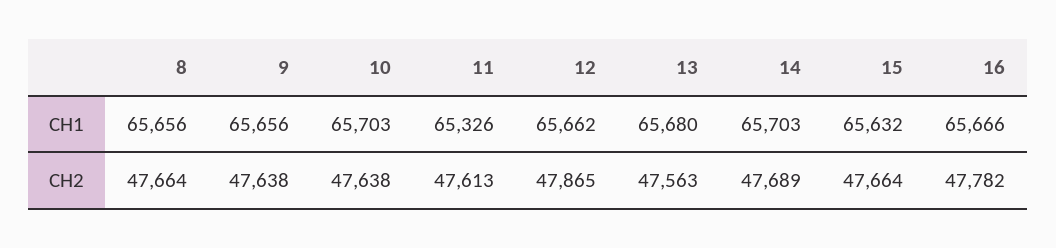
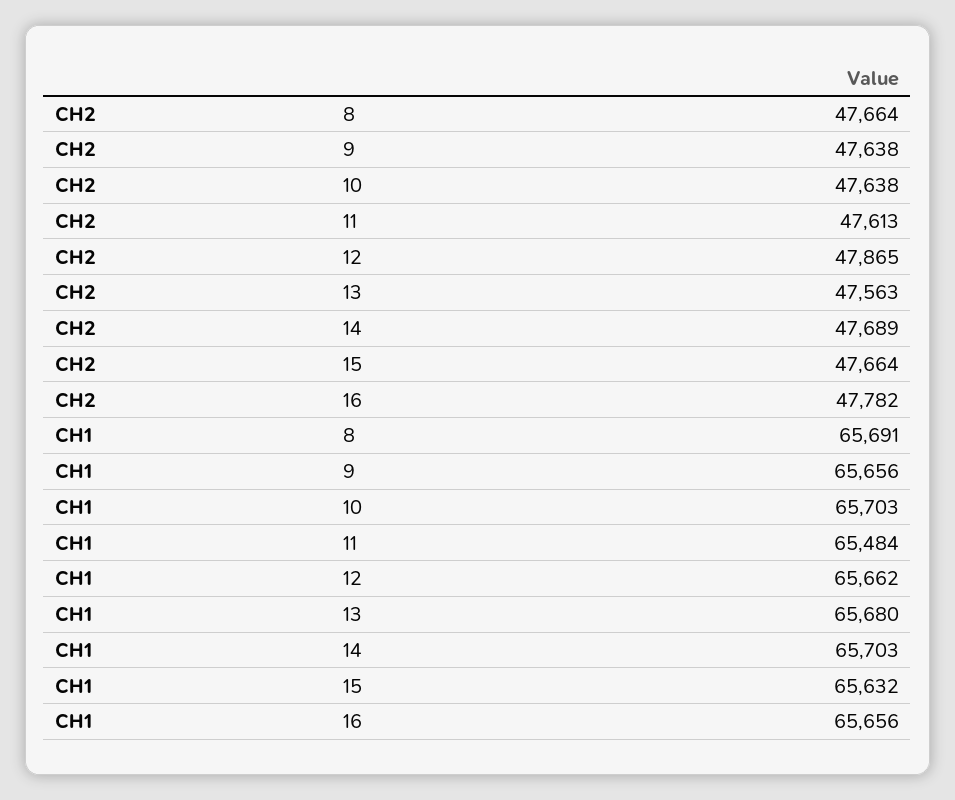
8, CH1: 65656 -> 65691
11, CH1: 65326 -> 65484
16, CH1: 65666 -> 65656

